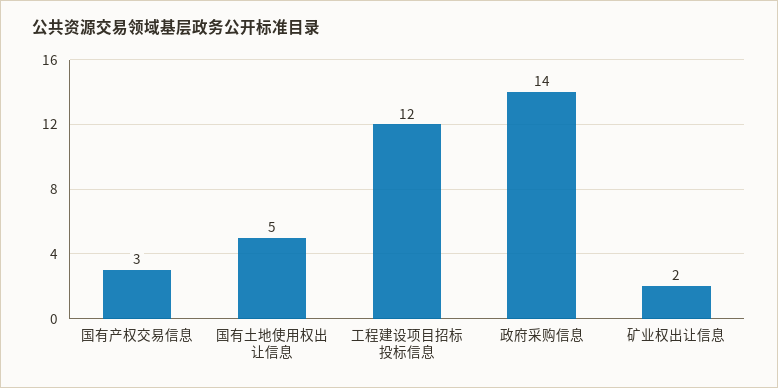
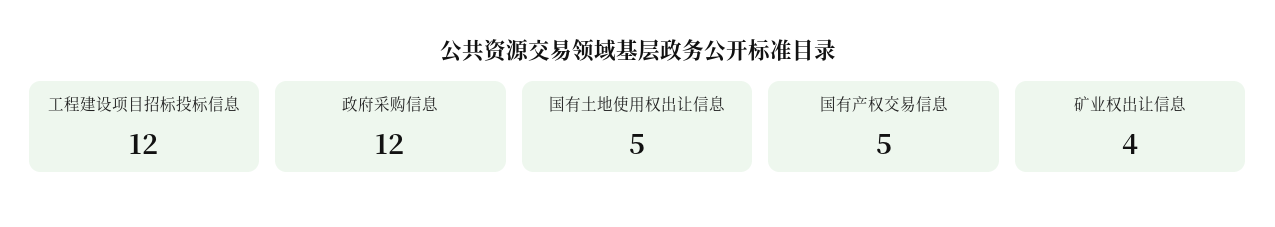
国有产权交易信息: 3 -> 5
政府采购信息: 14 -> 12
矿业权出让信息: 2 -> 4

